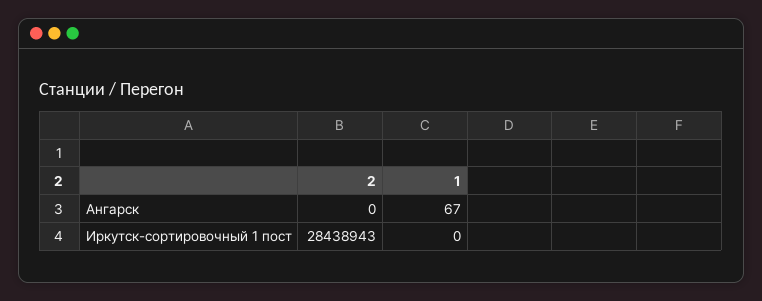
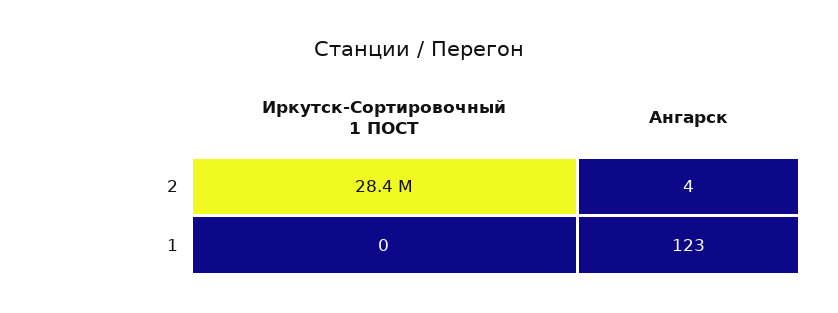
2, Ангарск: 0 -> 4
1, Ангарск: 67 -> 123

